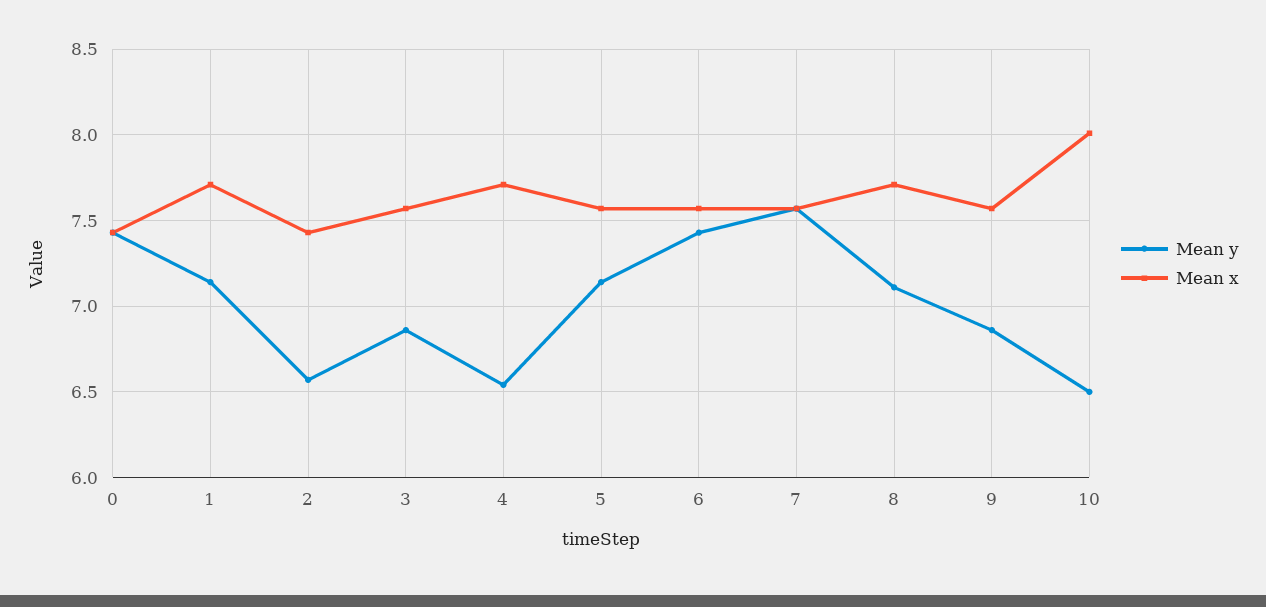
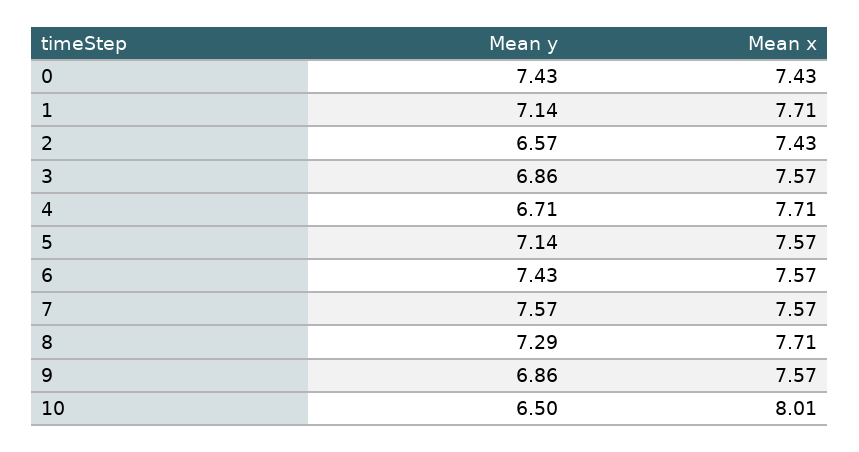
Mean y, 4: 6.55 -> 6.71
Mean y, 8: 7.1 -> 7.29

